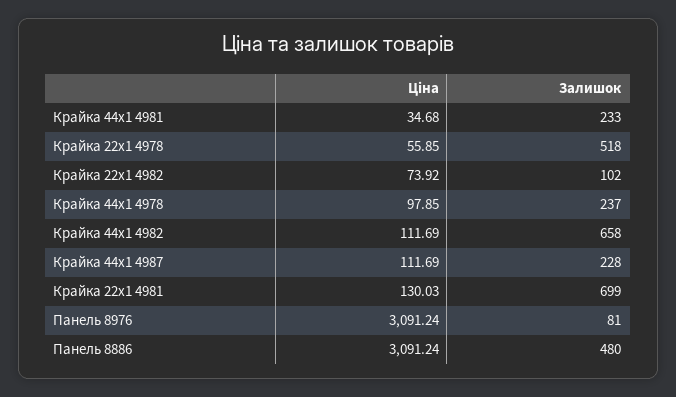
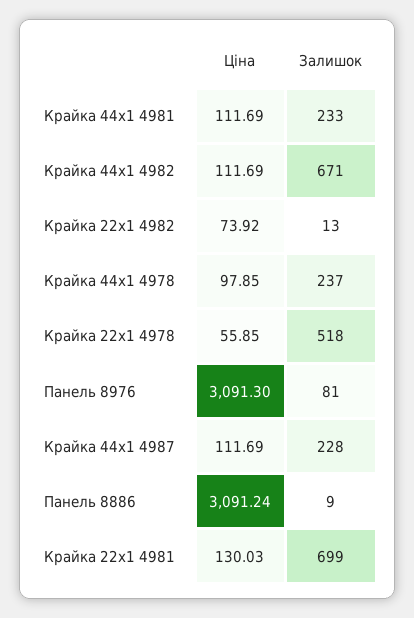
Ціна, Крайка 44x1 4981: 34.68 -> 111.69
Залишок, Крайка 22x1 4982: 102 -> 13
Залишок, Крайка 44x1 4982: 658 -> 671
Ціна, Панель 8976: 3091.24 -> 3091.3
Залишок, Панель 8886: 480 -> 9

